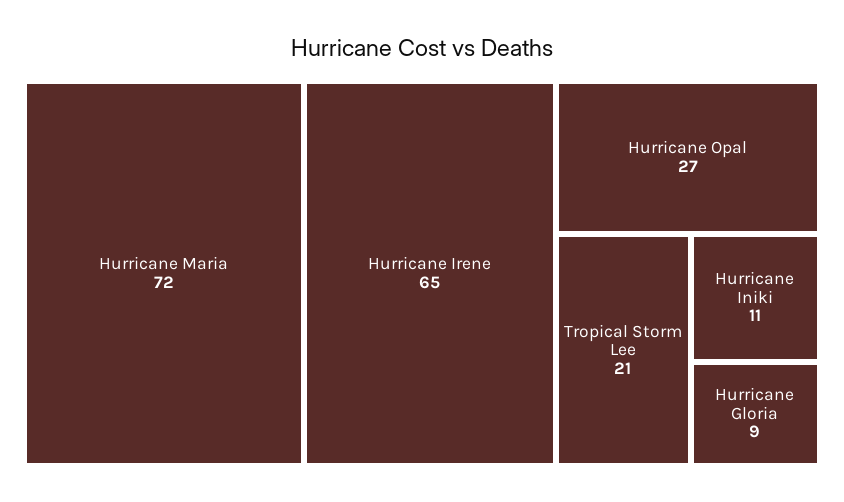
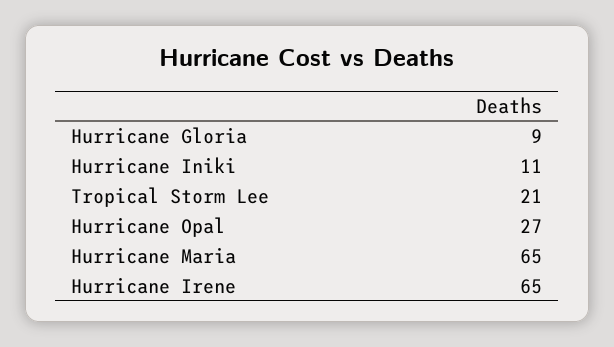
Hurricane Maria: 72 -> 65

